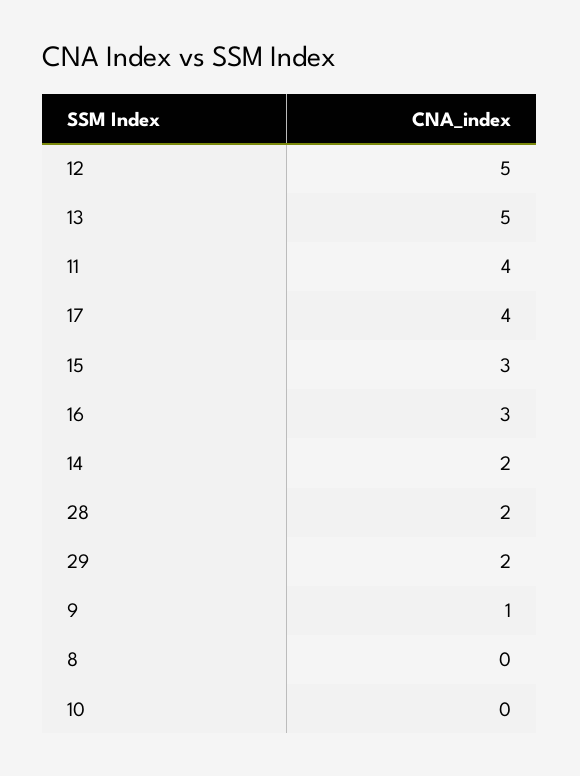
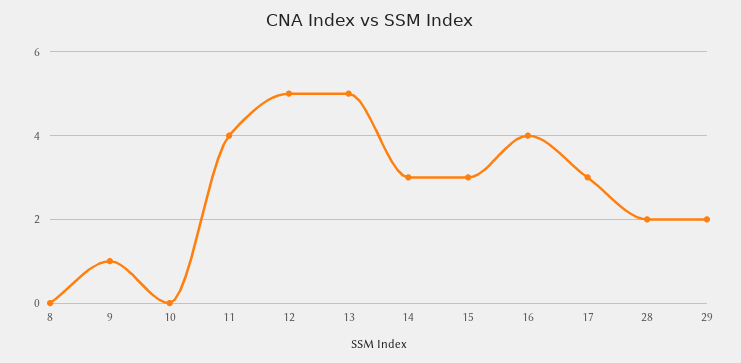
17: 4 -> 3
16: 3 -> 4
14: 2 -> 3

